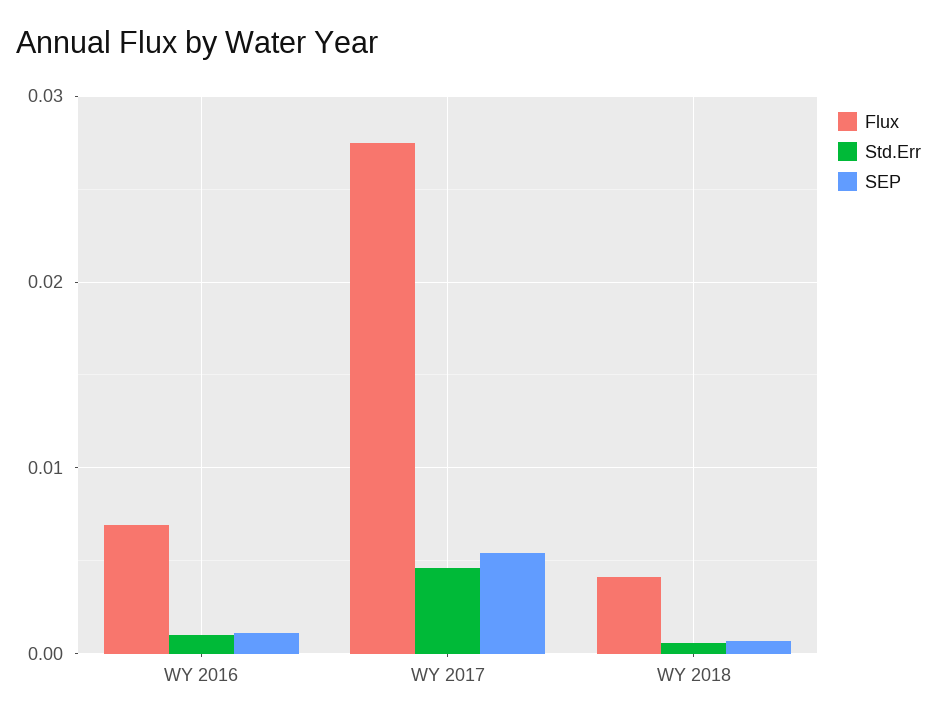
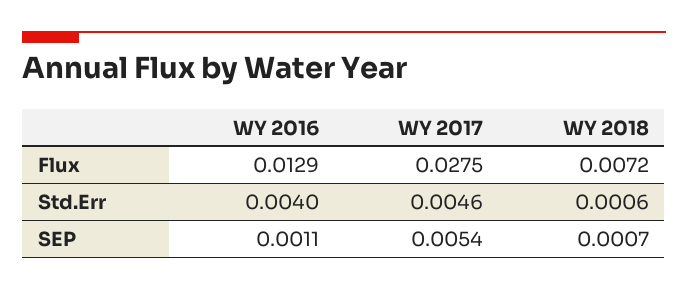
Flux, WY 2016: 0.007 -> 0.0129
Std.Err, WY 2016: 0.001 -> 0.004
Flux, WY 2018: 0.004 -> 0.0072

